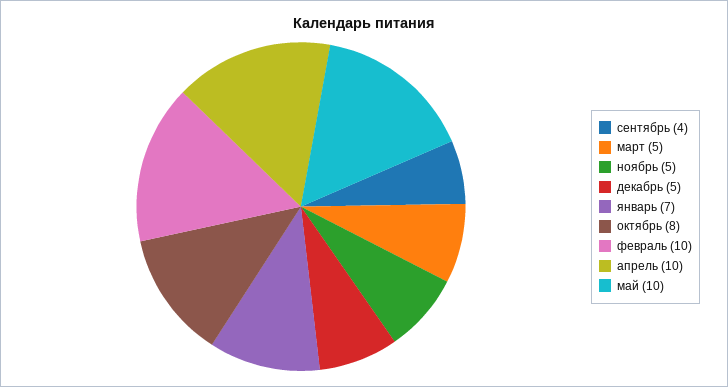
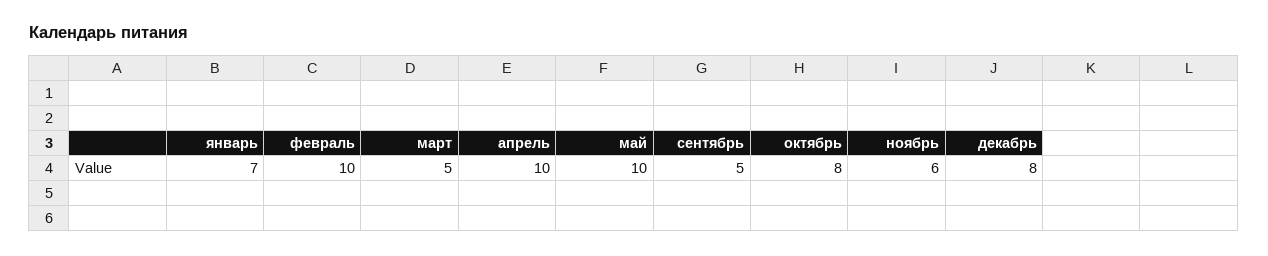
сентябрь: 4 -> 5
ноябрь: 5 -> 6
декабрь: 5 -> 8

